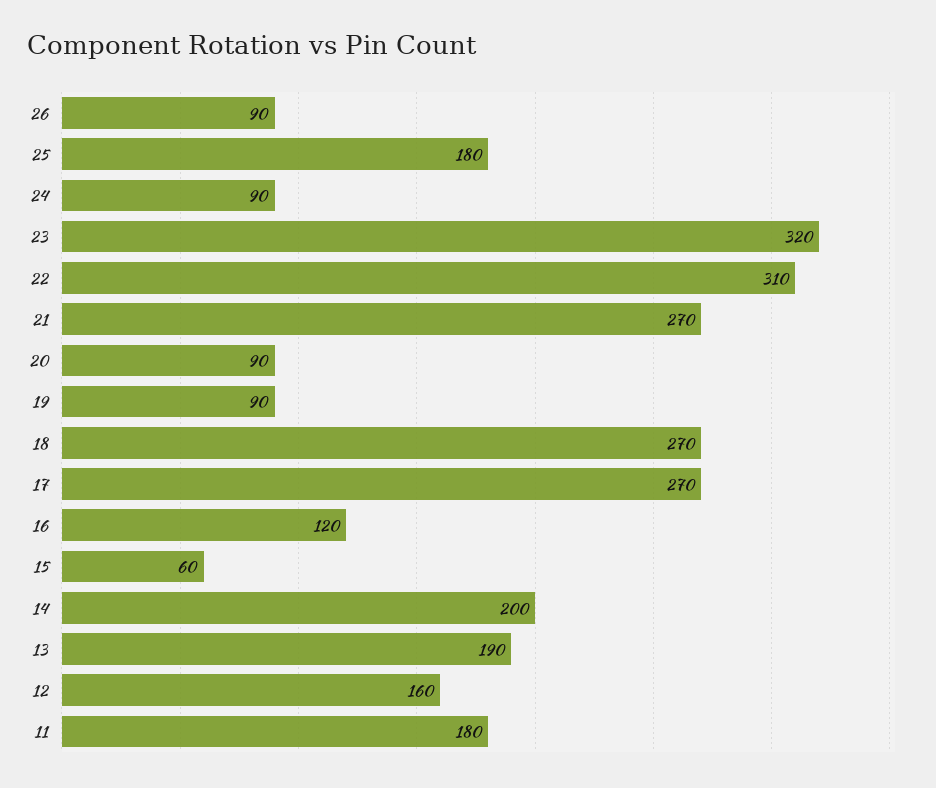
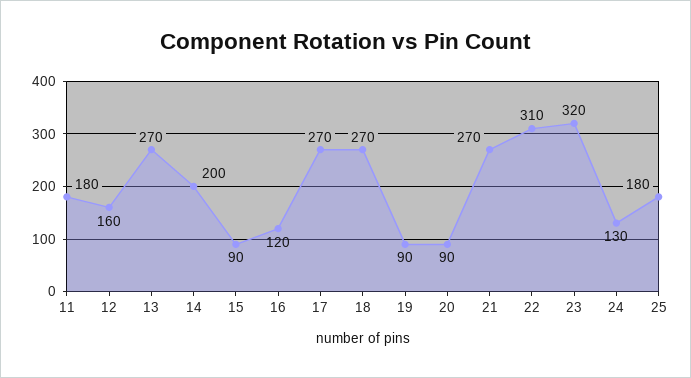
26: 90 -> none
24: 90 -> 130
15: 60 -> 90
13: 190 -> 270

